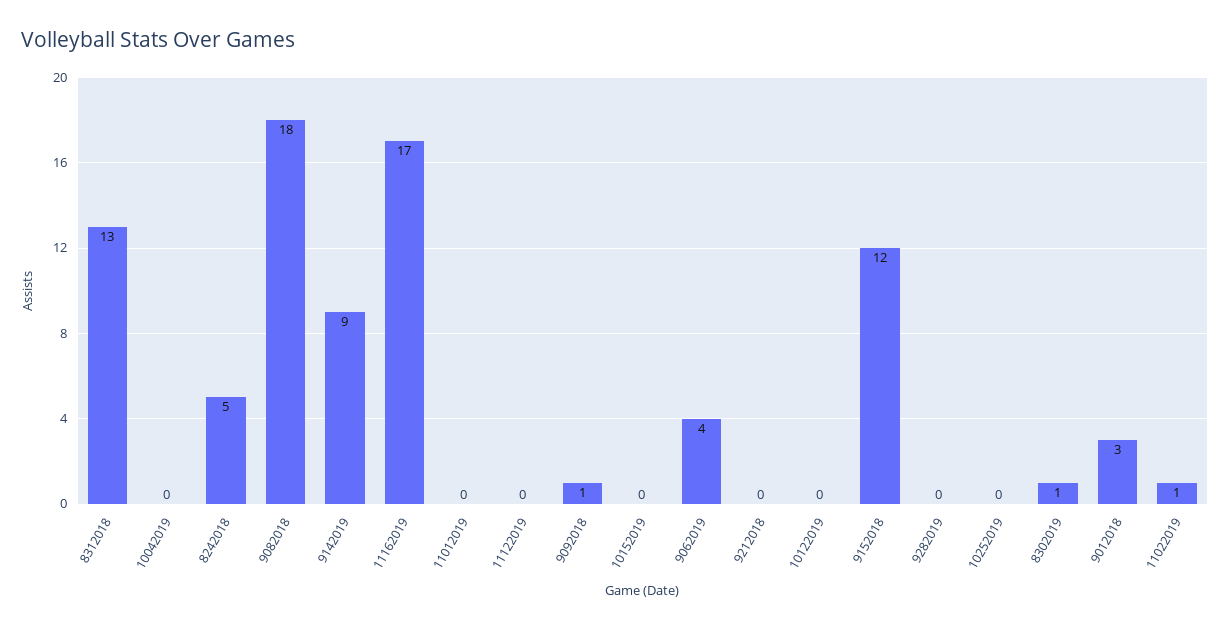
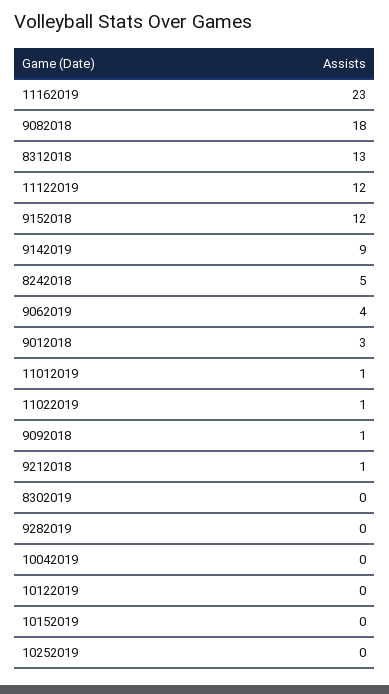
11162019: 17 -> 23
11012019: 0 -> 1
11122019: 0 -> 12
9212018: 0 -> 1
8302019: 1 -> 0

